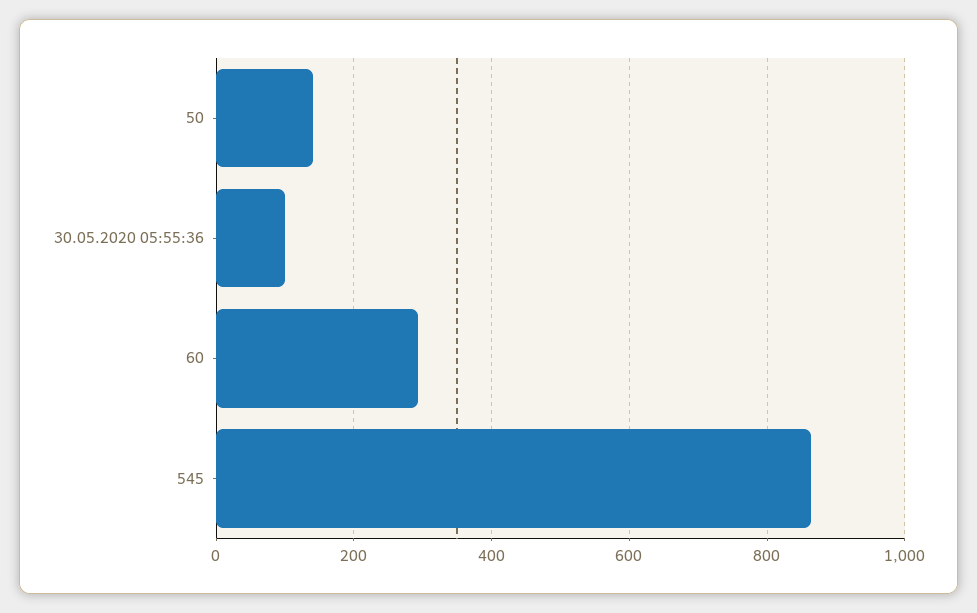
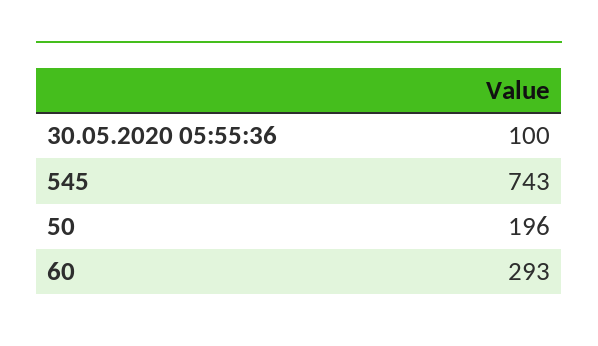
50: 140 -> 196
545: 860 -> 743

